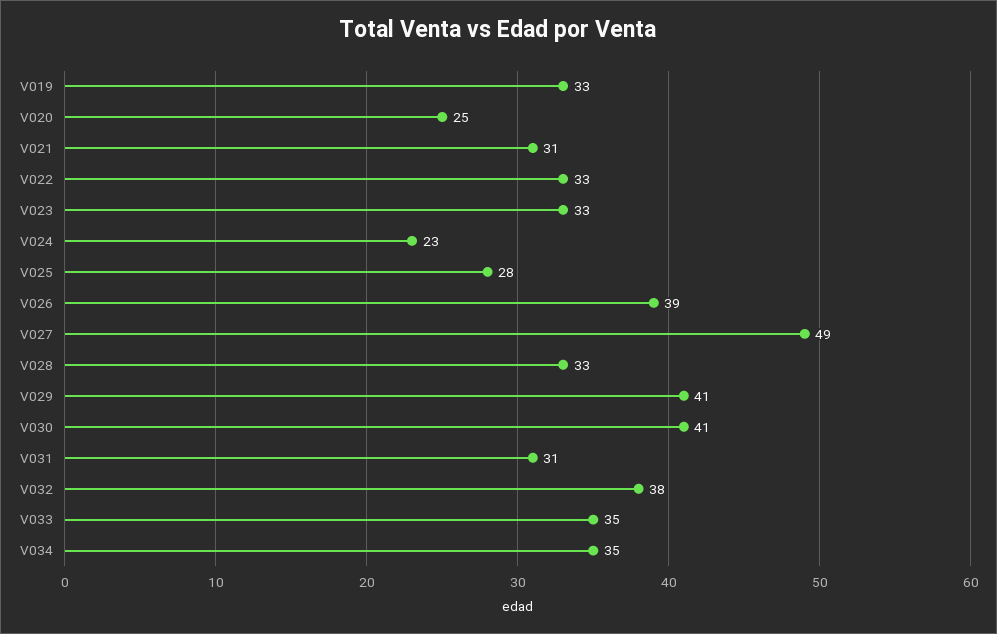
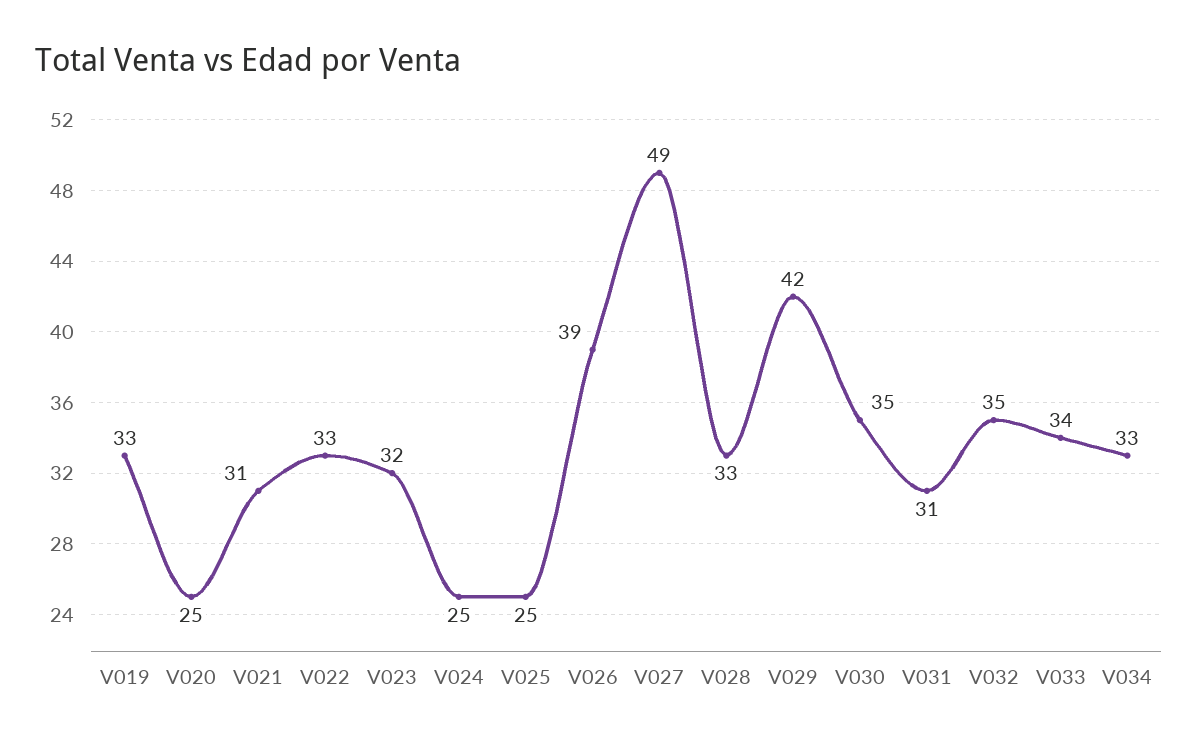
V023: 33 -> 32
V024: 23 -> 25
V025: 28 -> 25
V029: 41 -> 42
V030: 41 -> 35
V032: 38 -> 35
V033: 35 -> 34
V034: 35 -> 33

